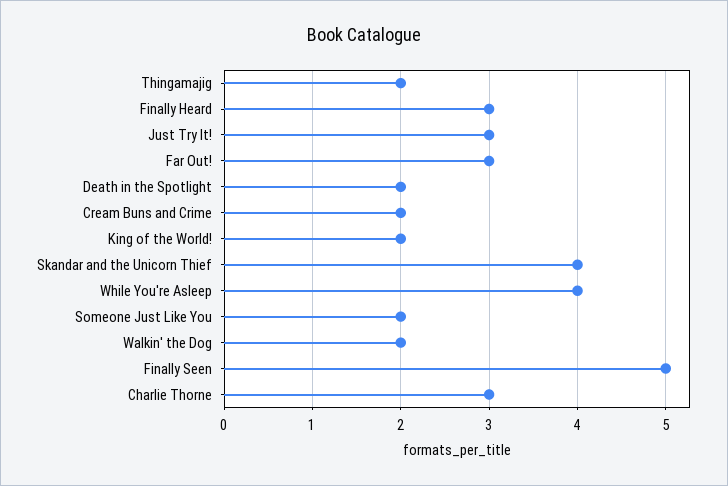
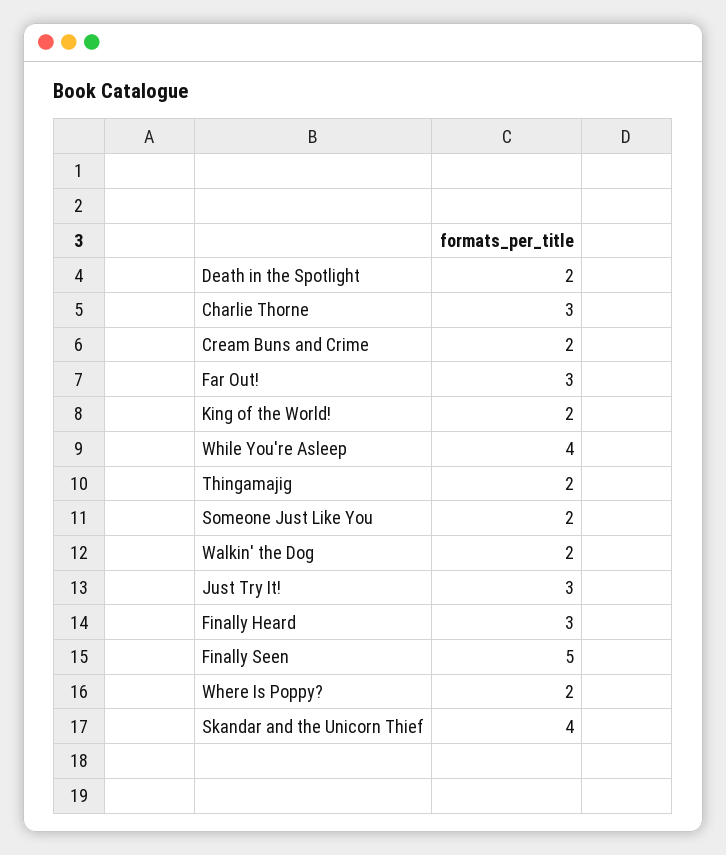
Where Is Poppy?: none -> 2

